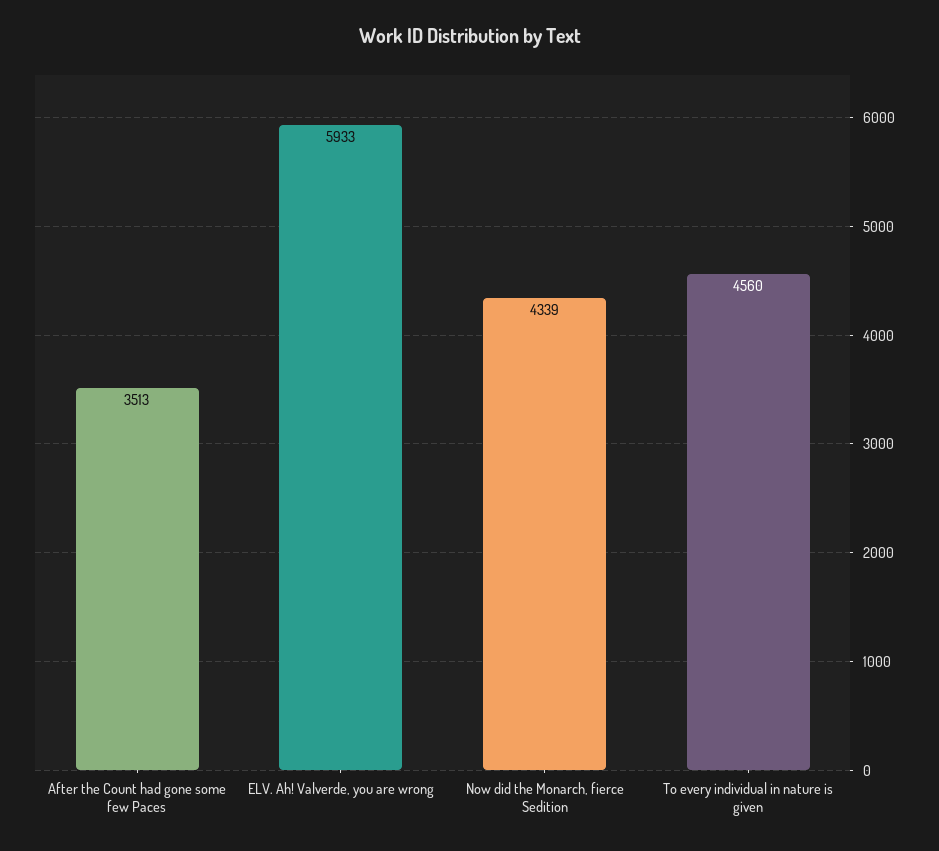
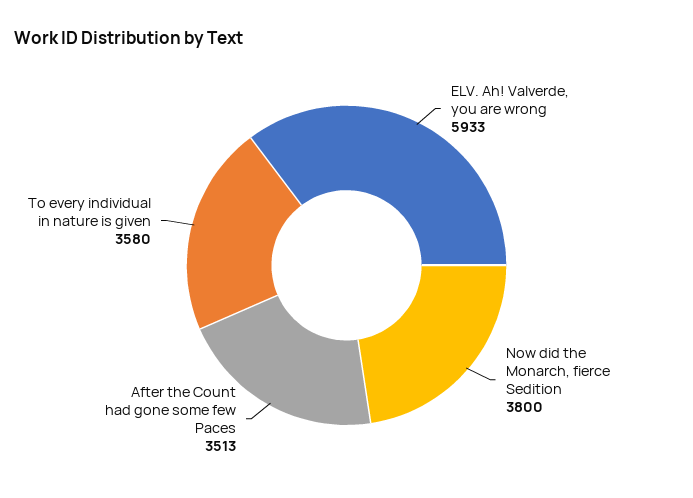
Now did the Monarch, fierce Sedition: 4339 -> 3800
To every individual in nature is given: 4560 -> 3580

